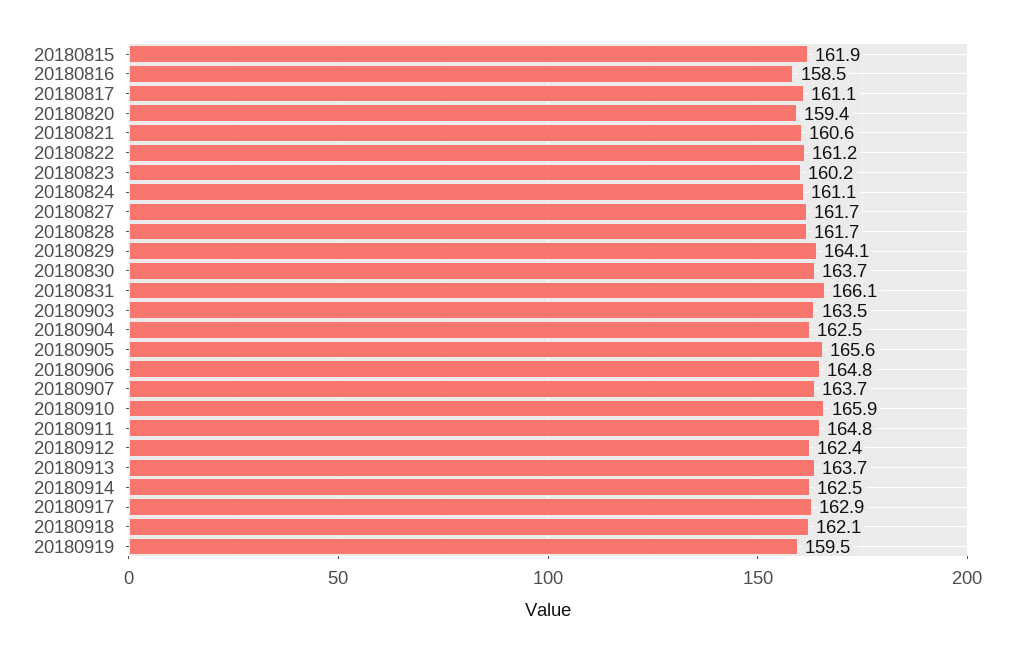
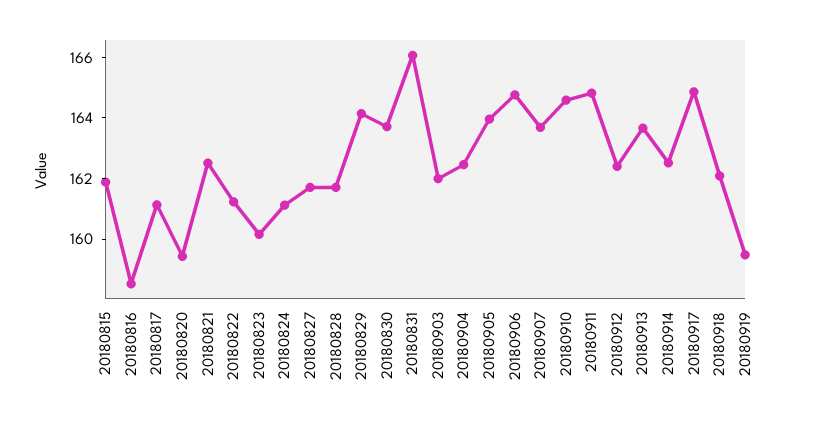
20180821: 160.6 -> 162.5
20180903: 163.5 -> 162
20180905: 165.6 -> 164
20180910: 165.9 -> 164.5
20180917: 162.9 -> 165

